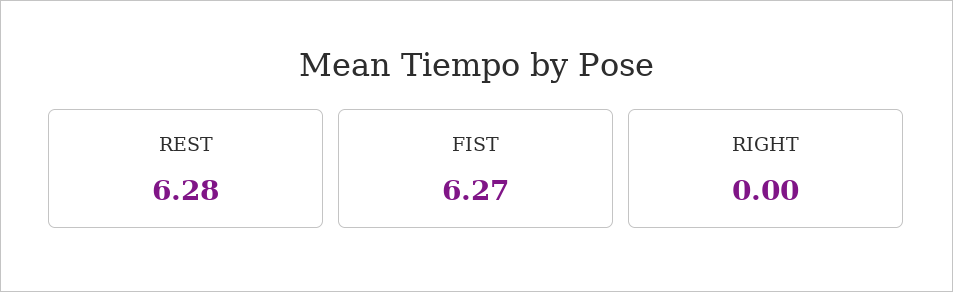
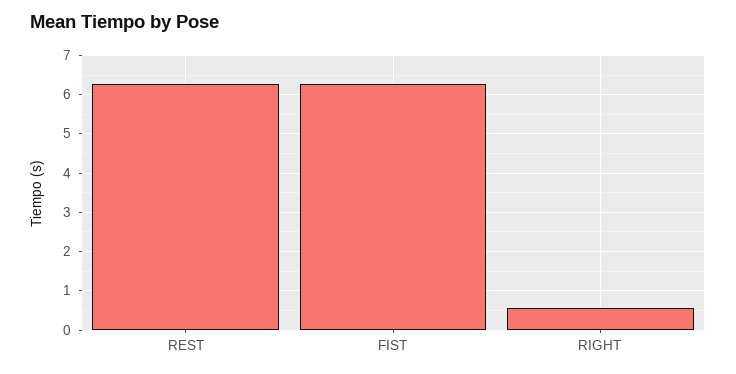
RIGHT: 0 -> 0.6

